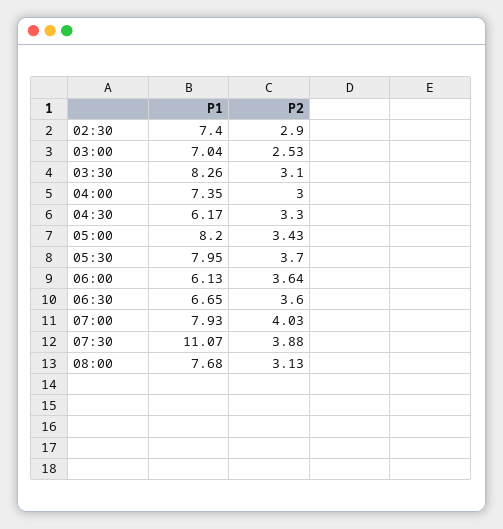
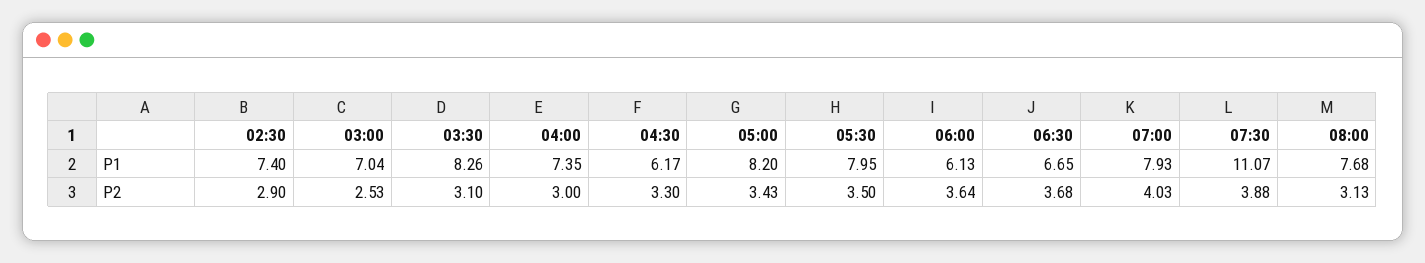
P2, 05:30: 3.7 -> 3.5
P2, 06:30: 3.6 -> 3.68

